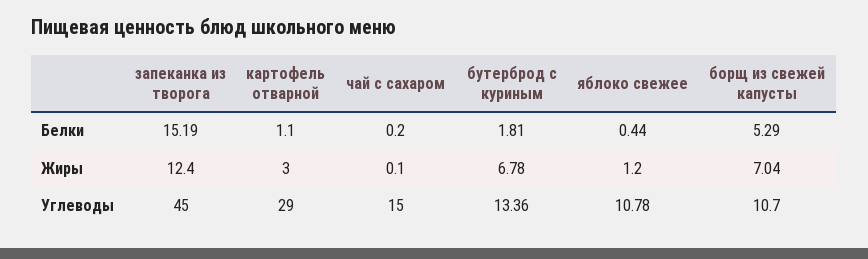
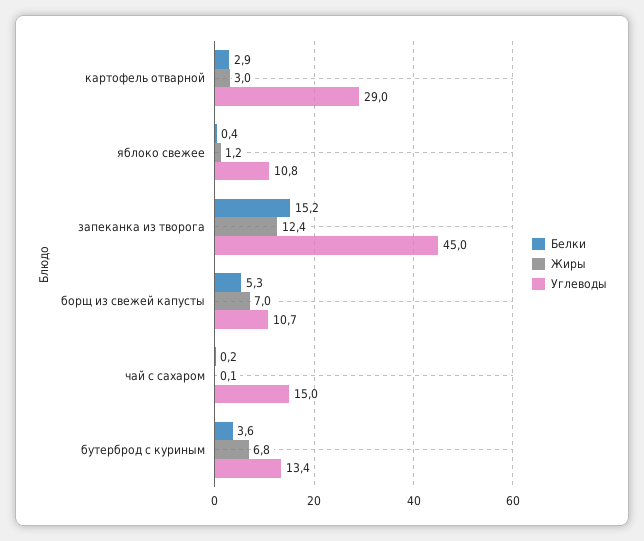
Белки, картофель отварной: 1.1 -> 2.9
Белки, бутерброд с куриным: 1.81 -> 3.6

